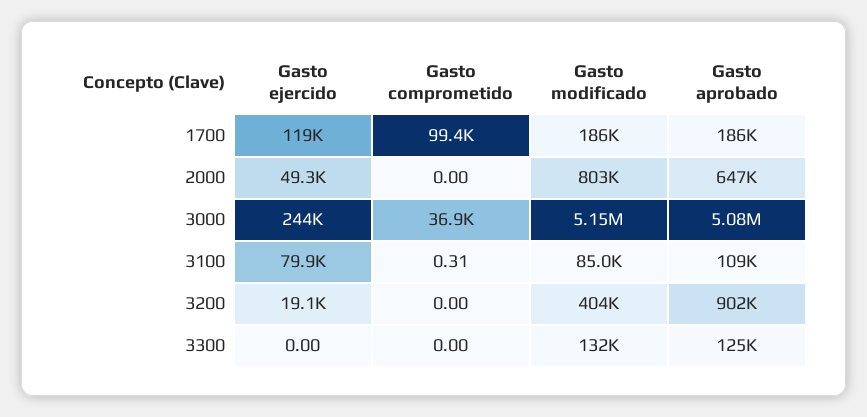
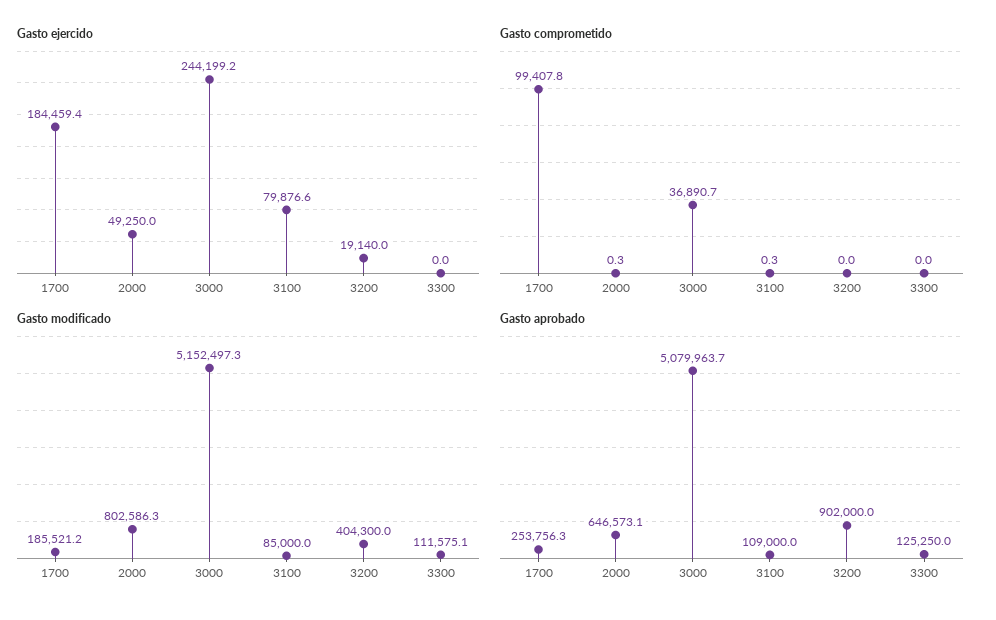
Gasto ejercido, 1700: 119000 -> 184459.4
Gasto aprobado, 1700: 186000 -> 253756.3
Gasto comprometido, 2000: 0 -> 0.3
Gasto modificado, 3300: 132000 -> 111575.1

